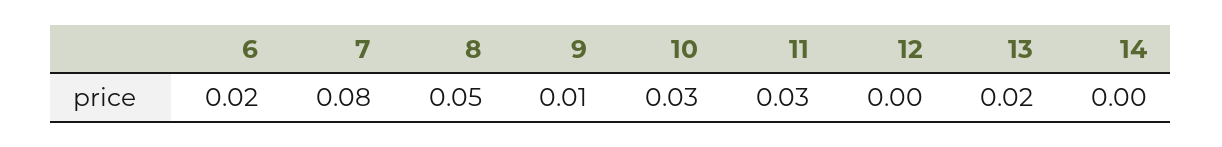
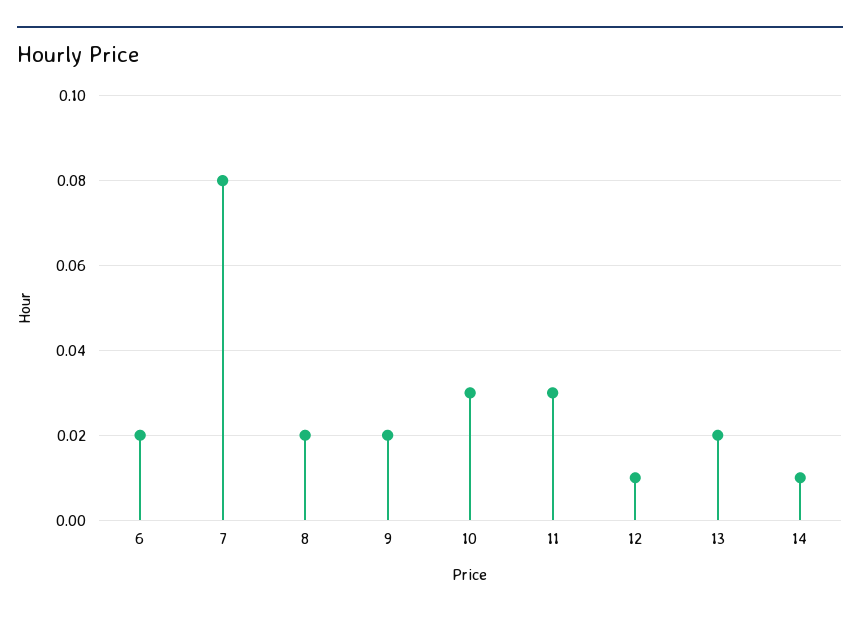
8: 0.05 -> 0.02
9: 0.01 -> 0.02
12: 0 -> 0.01
14: 0 -> 0.01

